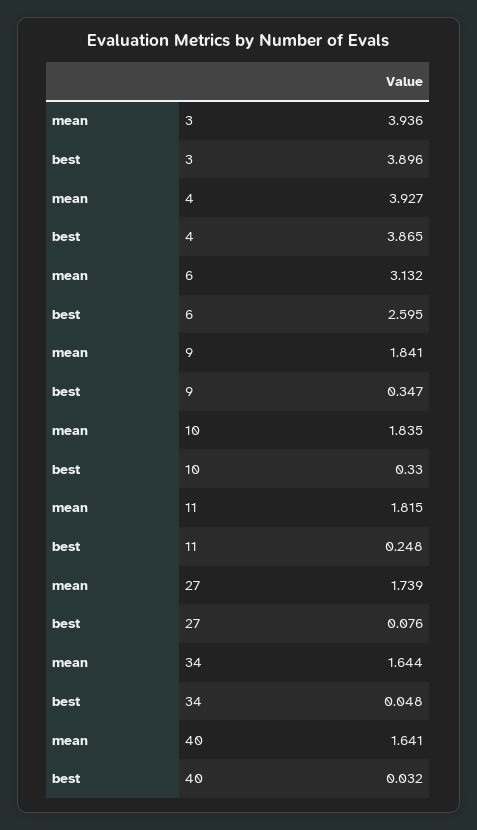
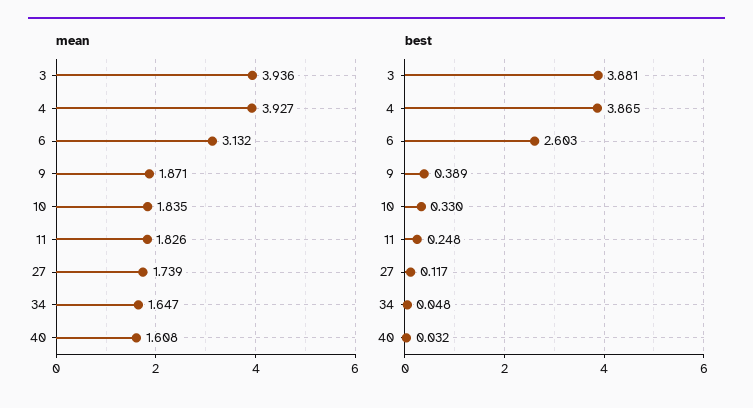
best, 3: 3.896 -> 3.881
best, 6: 2.595 -> 2.603
mean, 9: 1.841 -> 1.871
best, 9: 0.347 -> 0.389
mean, 11: 1.815 -> 1.826
best, 27: 0.076 -> 0.117
mean, 34: 1.644 -> 1.647
mean, 40: 1.641 -> 1.608

